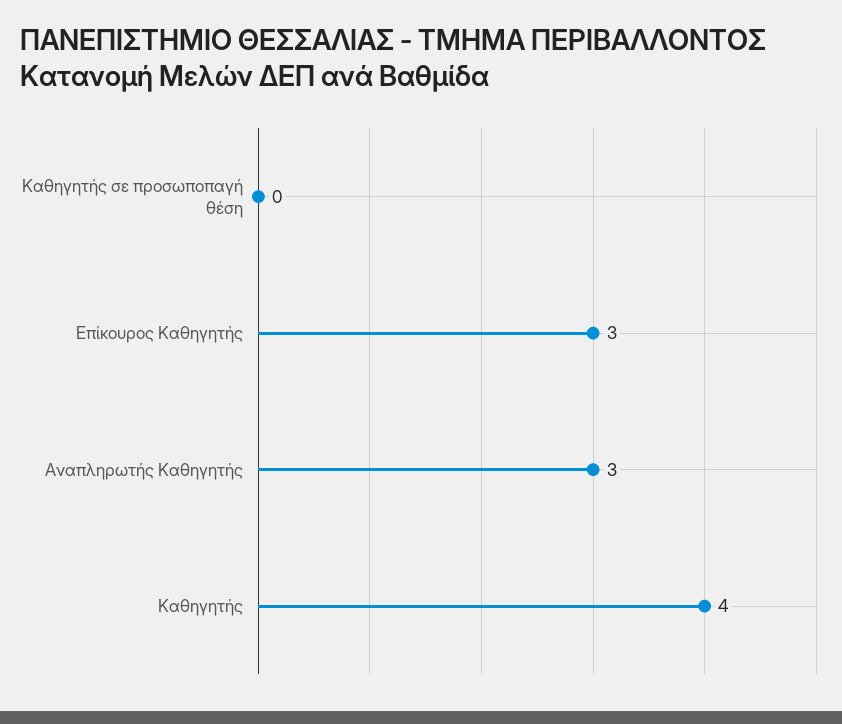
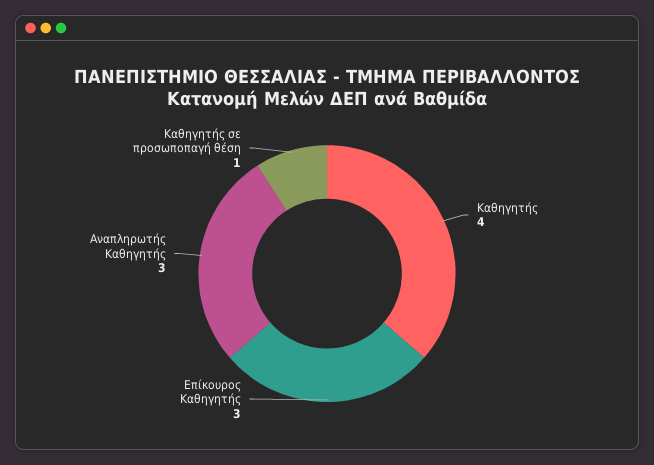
Καθηγητής σε προσωποπαγή θέση: 0 -> 1

